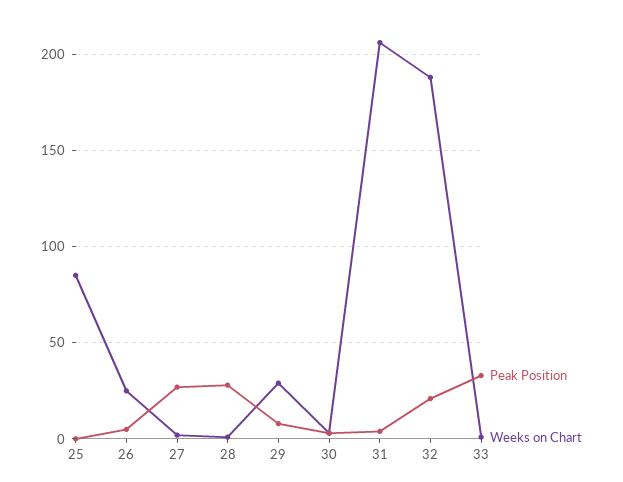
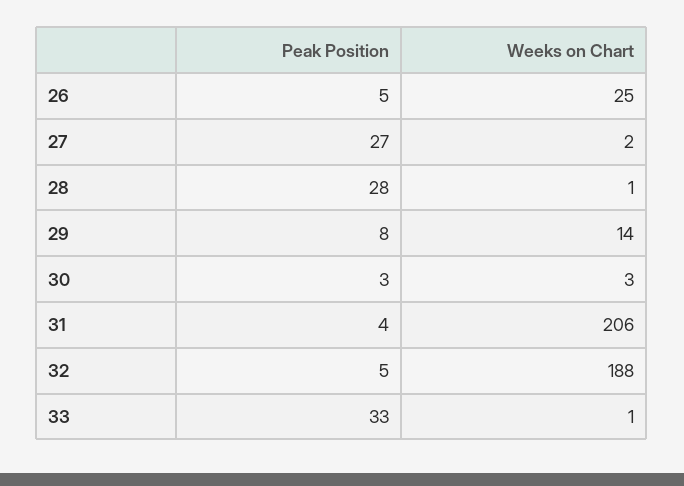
Peak Position, 25: 0 -> none
Weeks on Chart, 25: 85 -> none
Weeks on Chart, 29: 30 -> 14
Peak Position, 32: 20 -> 5

